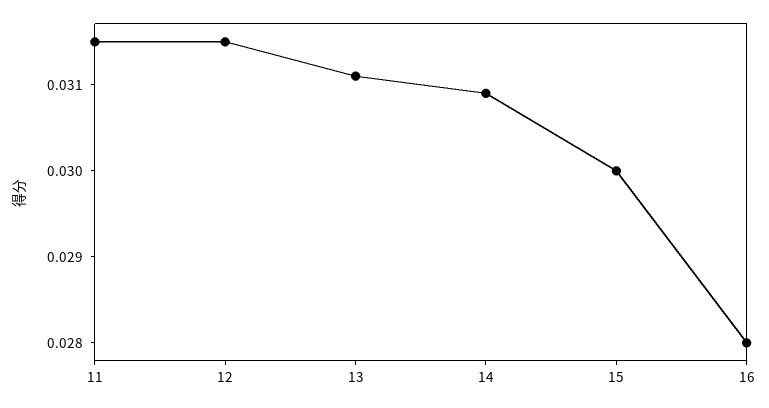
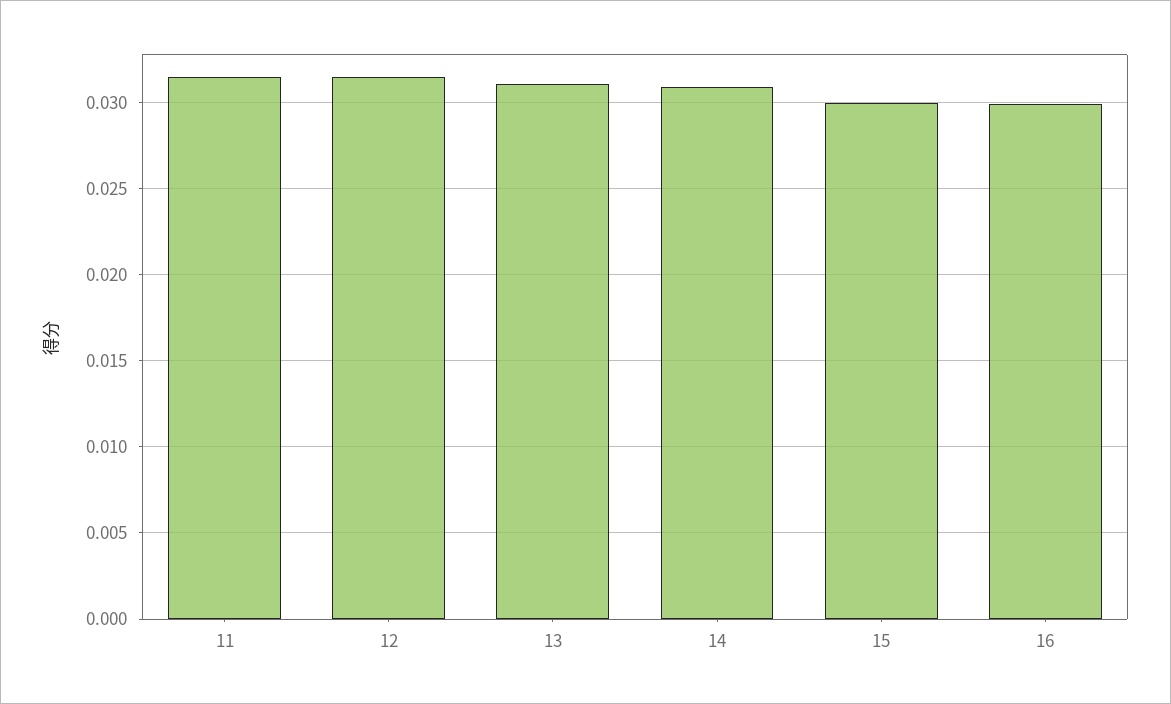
16: 0.028 -> 0.03

